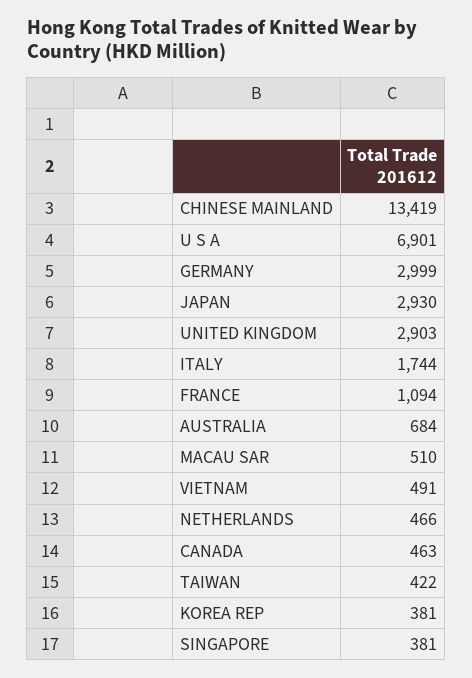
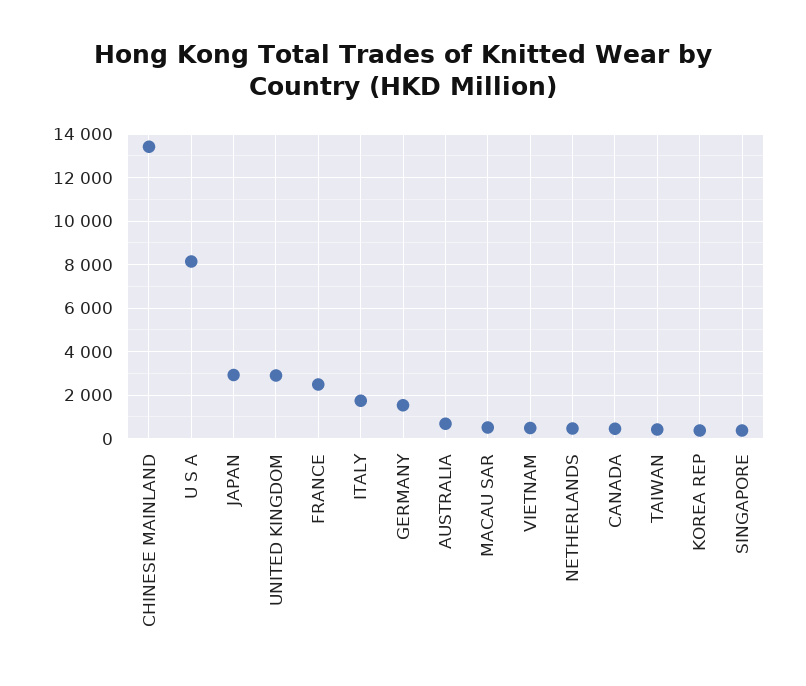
U S A: 6901 -> 8000
GERMANY: 2999 -> 1500
FRANCE: 1094 -> 2500

